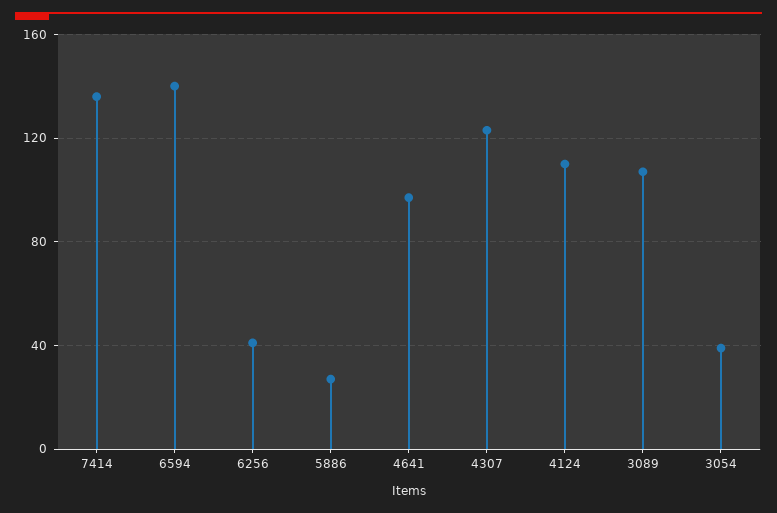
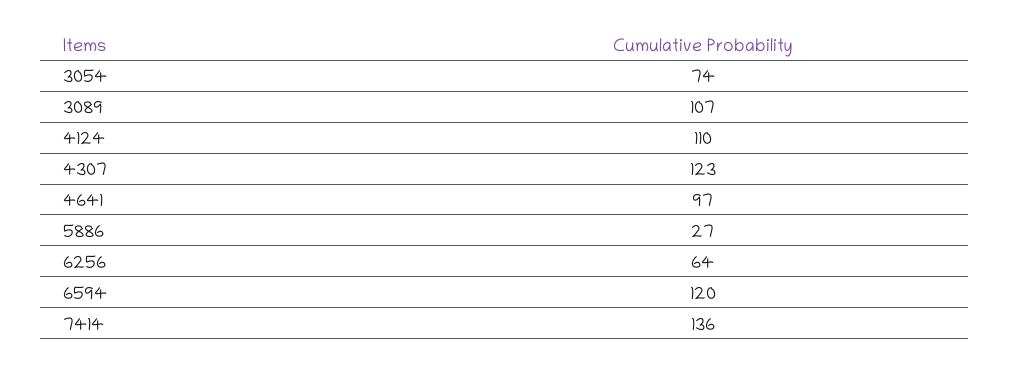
6594: 140 -> 120
6256: 40 -> 64
3054: 40 -> 74

